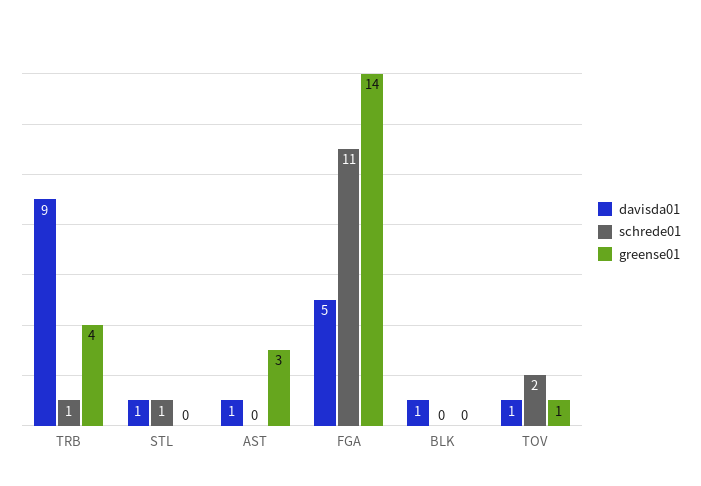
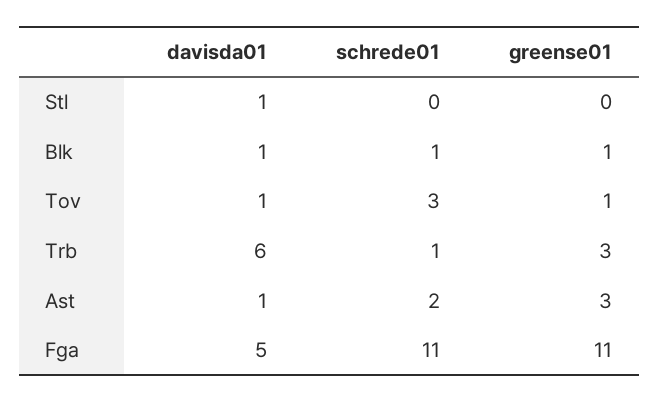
davisda01, TRB: 9 -> 6
greense01, TRB: 4 -> 3
schrede01, STL: 1 -> 0
schrede01, AST: 0 -> 2
greense01, FGA: 14 -> 11
schrede01, BLK: 0 -> 1
greense01, BLK: 0 -> 1
schrede01, TOV: 2 -> 3

